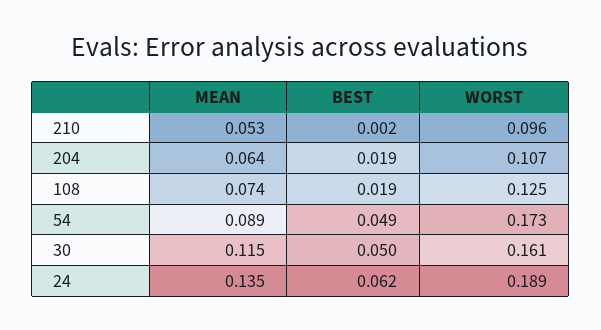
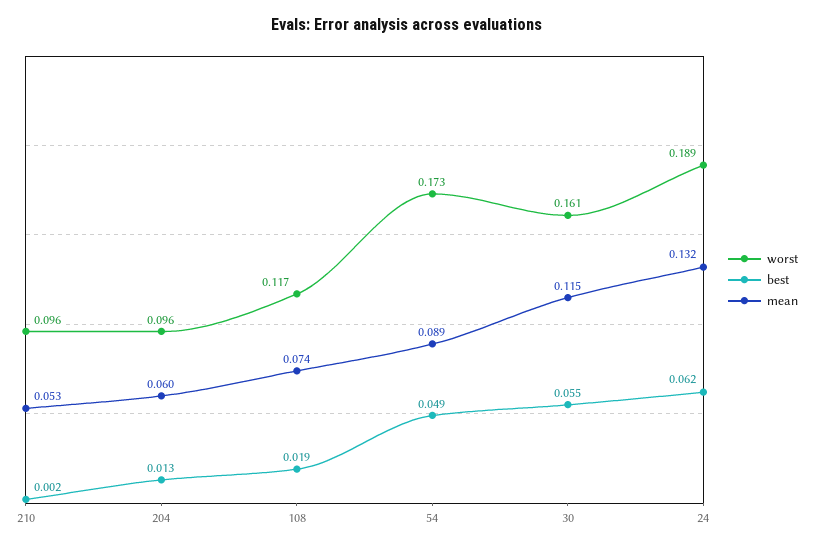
MEAN, 204: 0.064 -> 0.06
BEST, 204: 0.019 -> 0.013
WORST, 204: 0.107 -> 0.096
WORST, 108: 0.125 -> 0.117
BEST, 30: 0.05 -> 0.055
MEAN, 24: 0.135 -> 0.132

